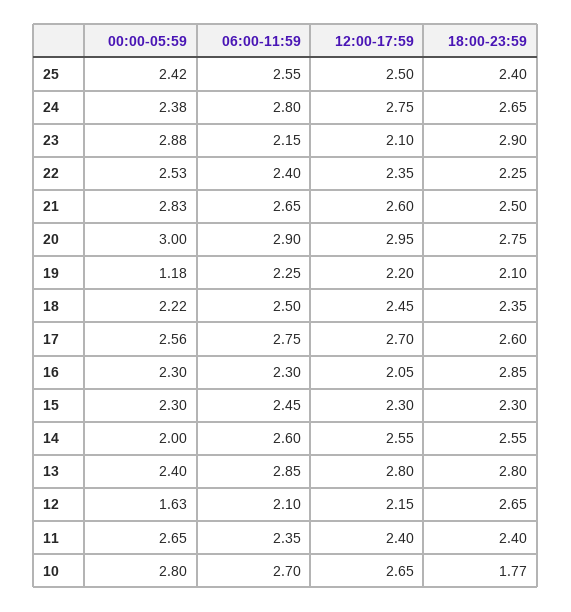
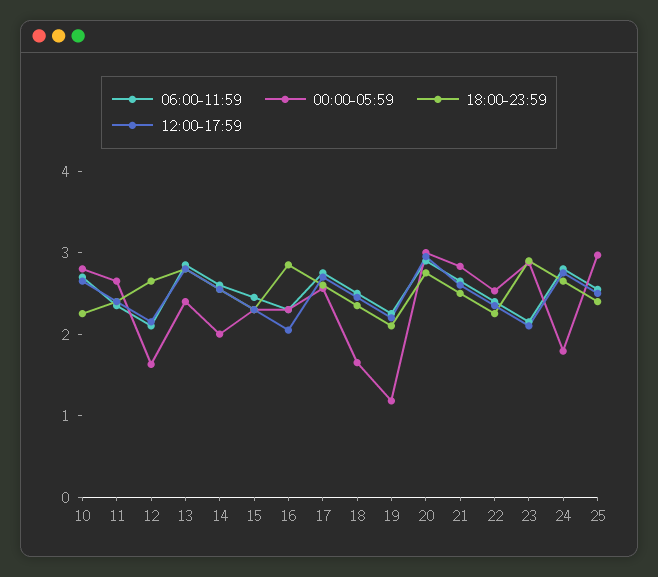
00:00-05:59, 25: 2.42 -> 3
00:00-05:59, 24: 2.38 -> 1.8
00:00-05:59, 18: 2.22 -> 1.6
18:00-23:59, 10: 1.77 -> 2.2

